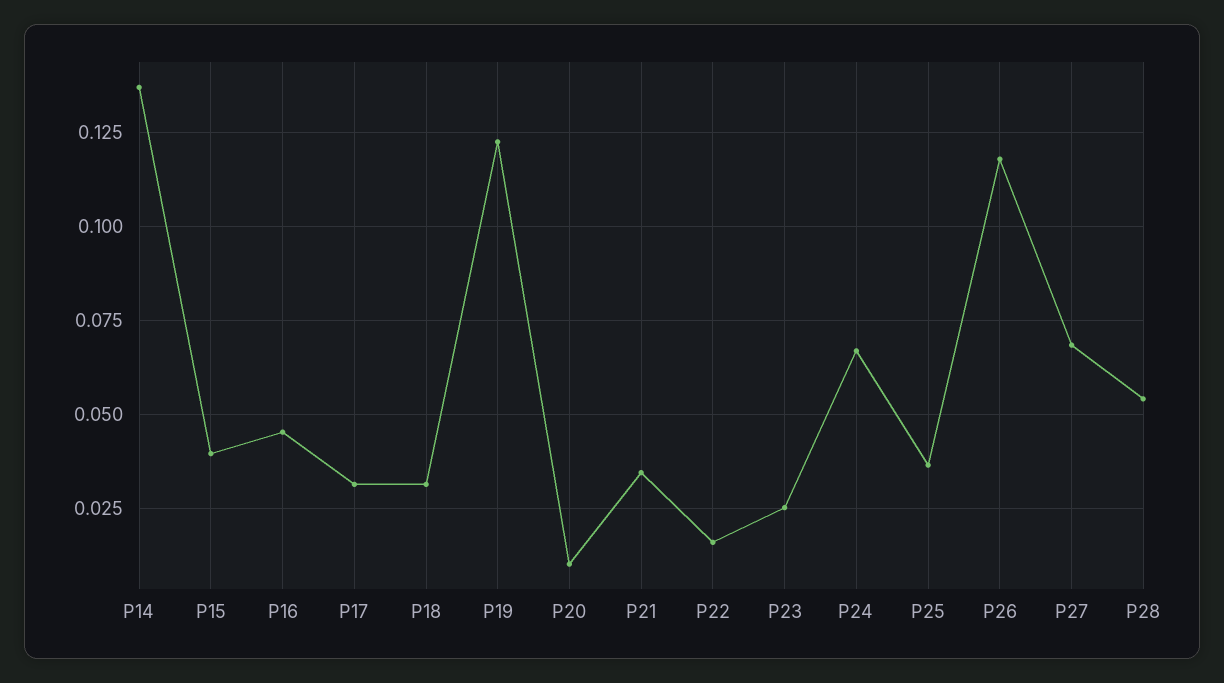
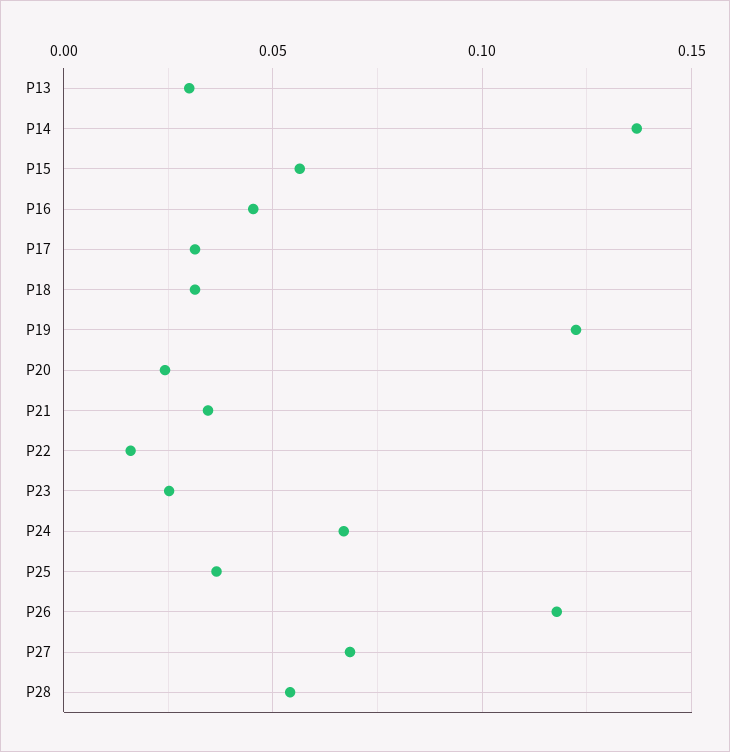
P15: 0.04 -> 0.055
P20: 0.01 -> 0.025
P13: none -> 0.03

